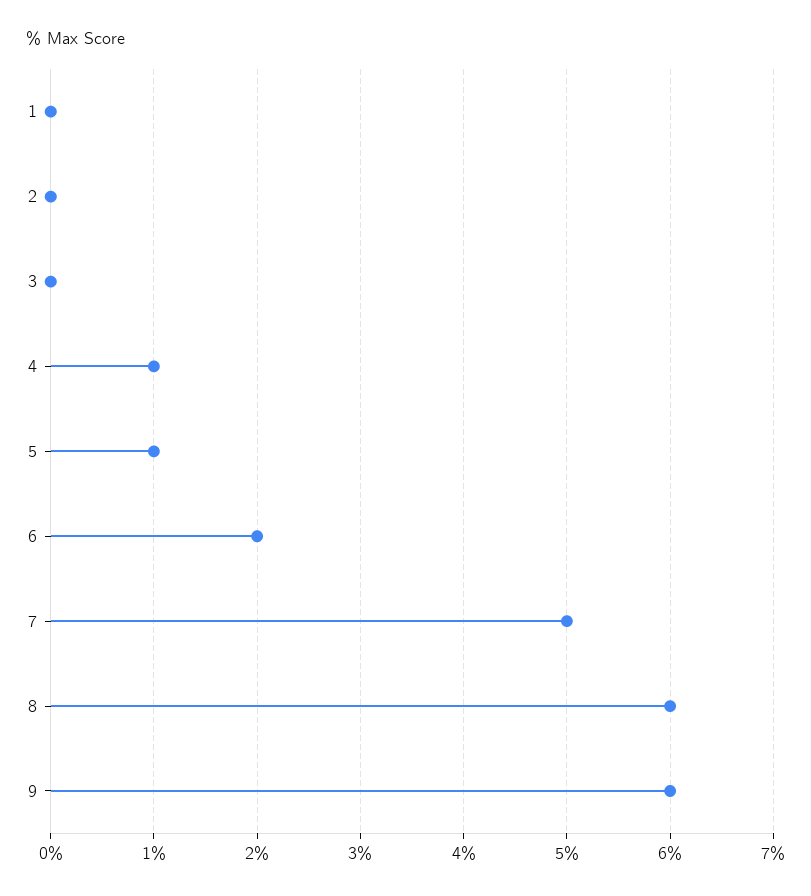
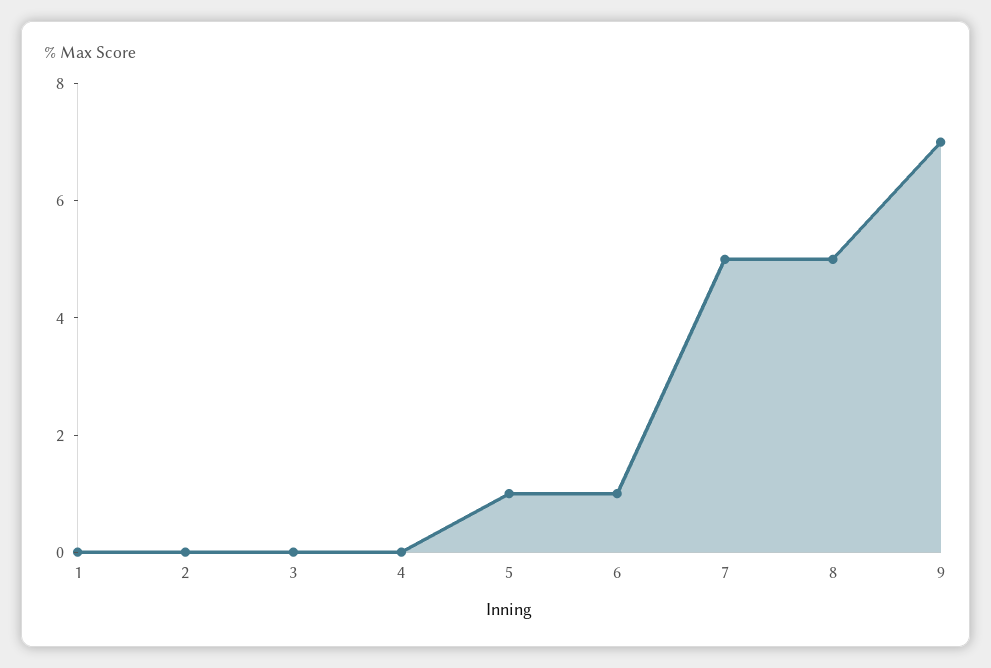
4: 1 -> 0
6: 2 -> 1
8: 6 -> 5
9: 6 -> 7

